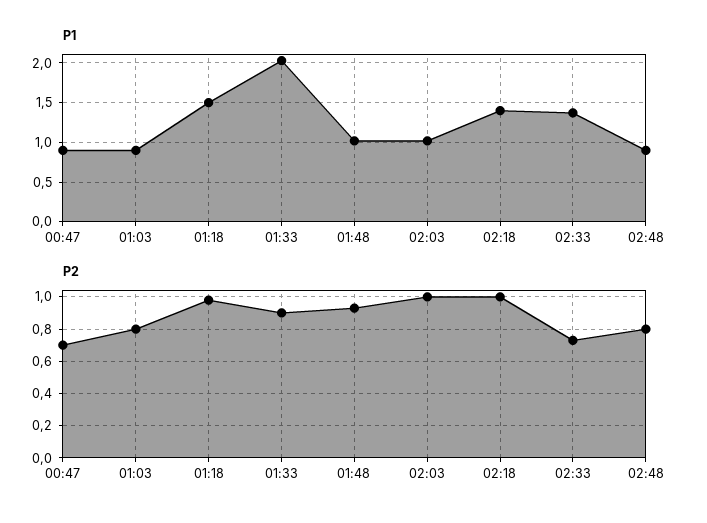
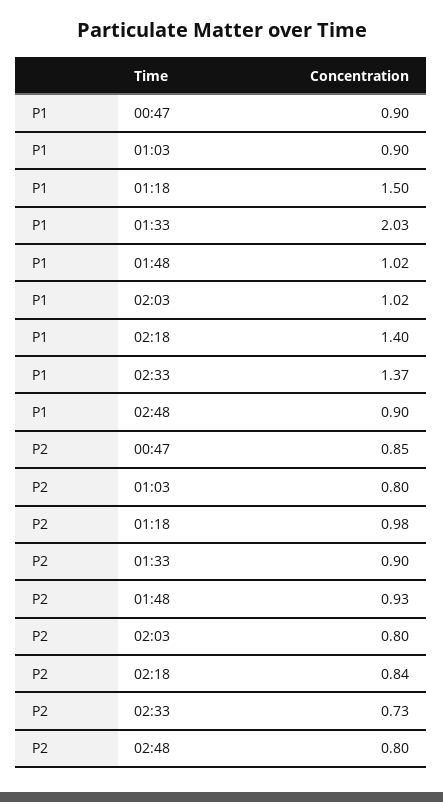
P2, 00:47: 0.7 -> 0.85
P2, 02:03: 1 -> 0.8
P2, 02:18: 1 -> 0.84

